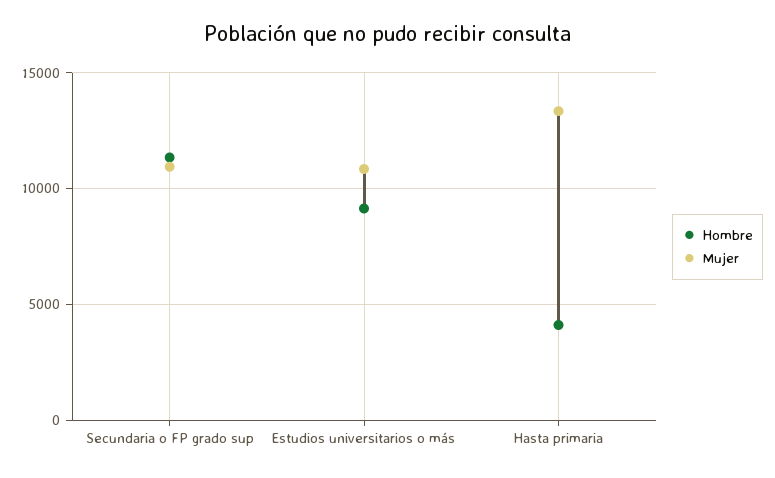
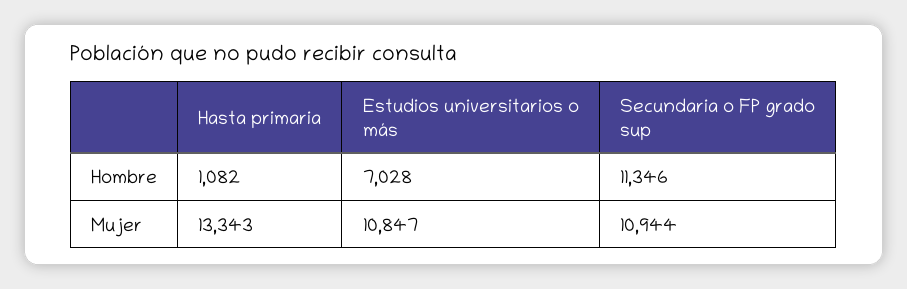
Hombre, Estudios universitarios o más: 9000 -> 7028
Hombre, Hasta primaria: 4000 -> 1082

